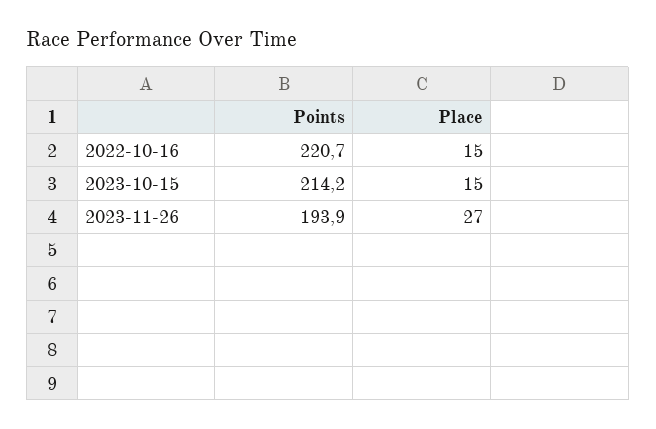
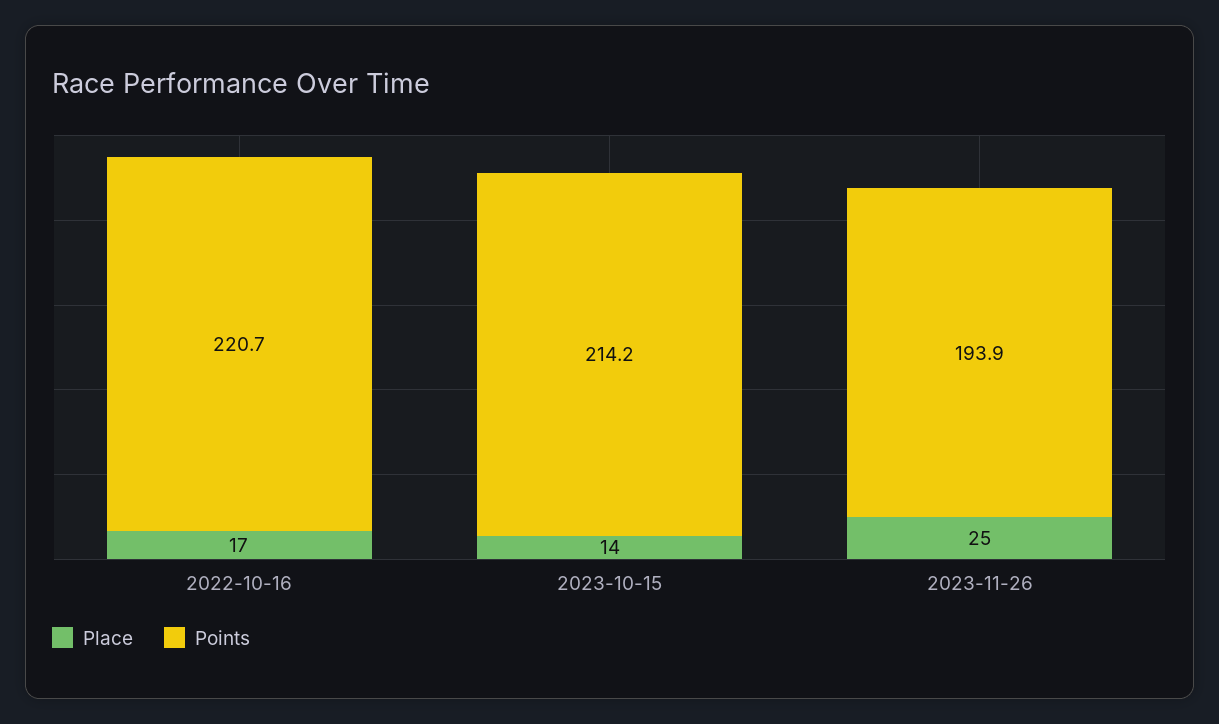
Place, 2022-10-16: 15 -> 17
Place, 2023-10-15: 15 -> 14
Place, 2023-11-26: 27 -> 25

